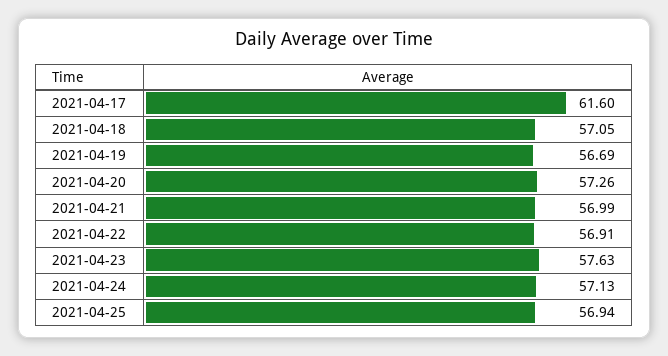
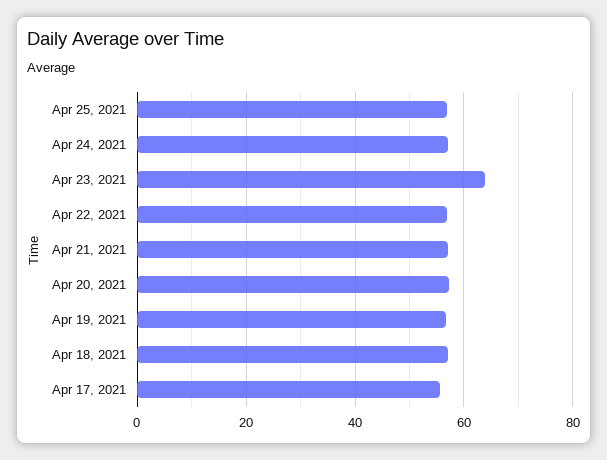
2021-04-17: 61.6 -> 56
2021-04-23: 57.63 -> 64

